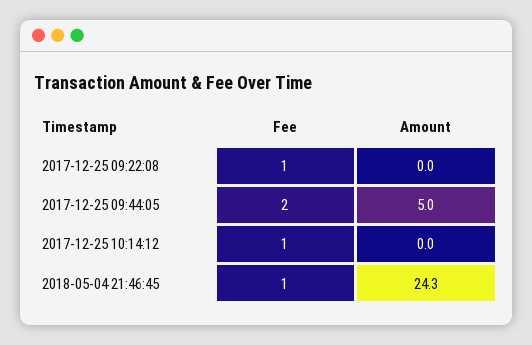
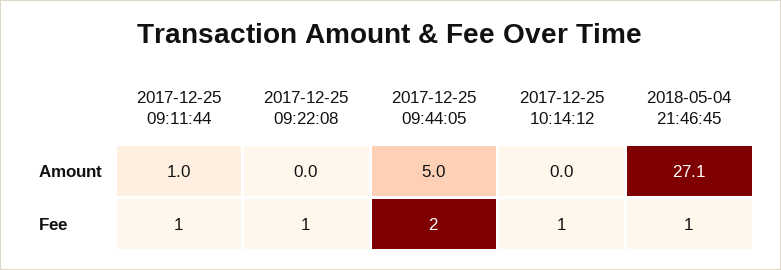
Amount, 2018-05-04 21:46:45: 24.3 -> 27.1
Amount, 2017-12-25 09:11:44: none -> 1
Fee, 2017-12-25 09:11:44: none -> 1

